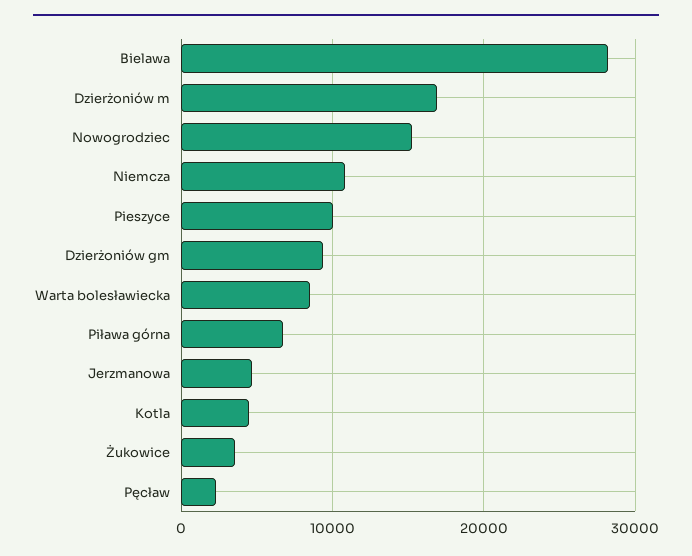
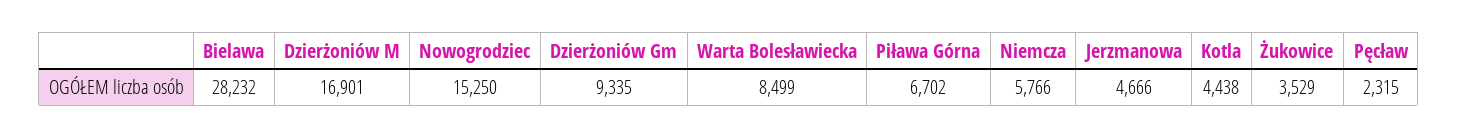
Niemcza: 11000 -> 5766
Pieszyce: 10000 -> none

